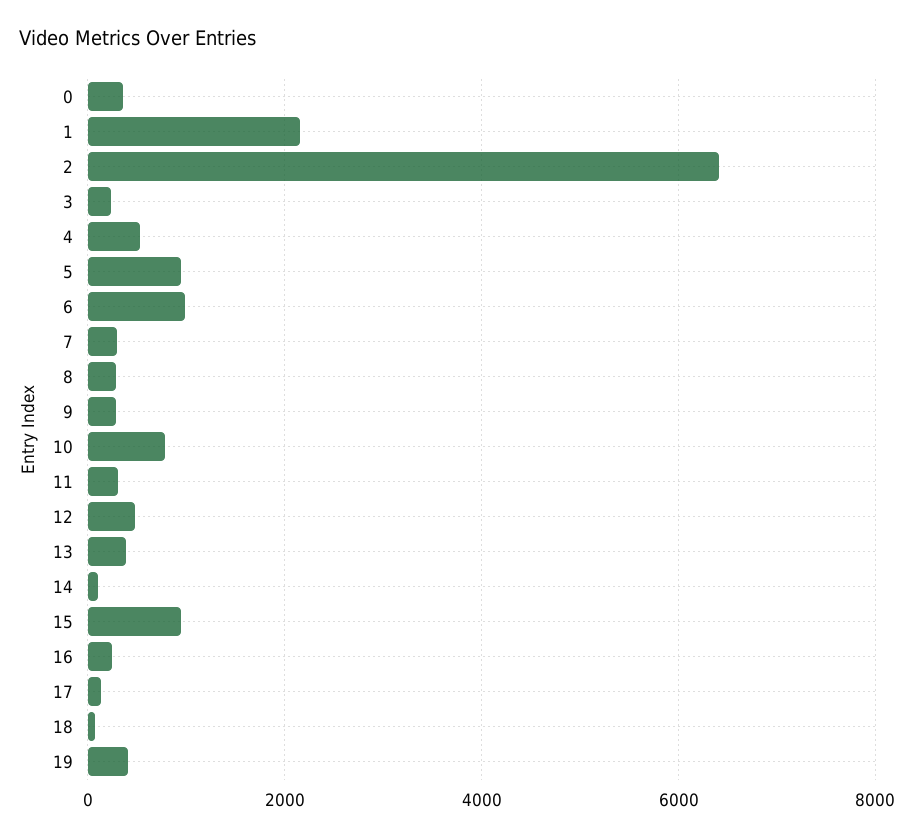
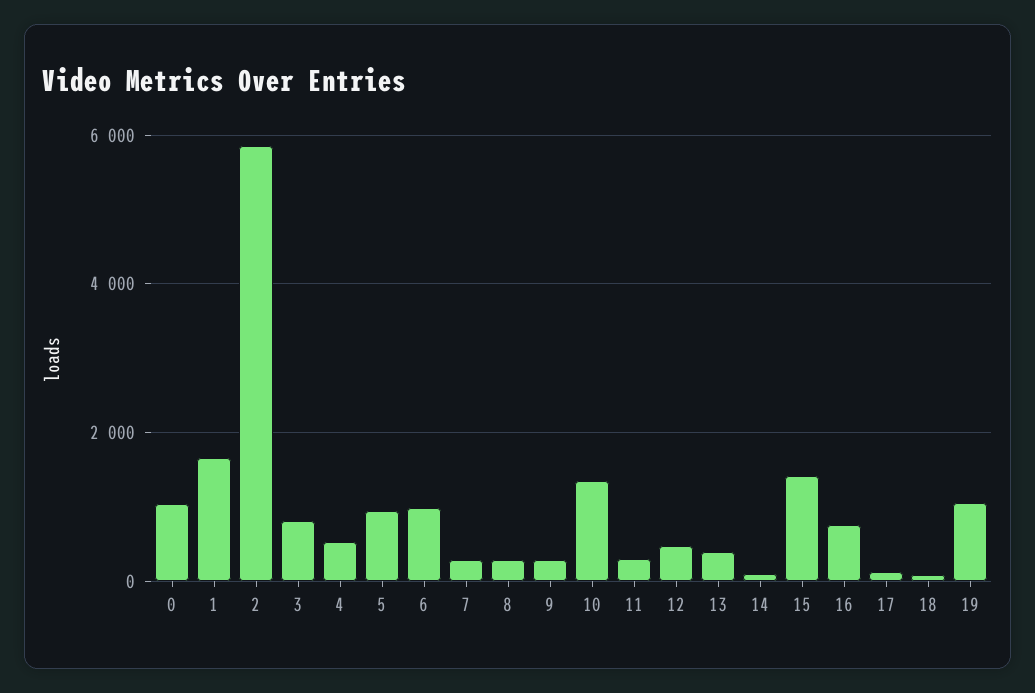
0: 400 -> 1000
1: 2200 -> 1600
2: 6400 -> 5800
3: 200 -> 800
10: 800 -> 1400
15: 1000 -> 1400
16: 200 -> 800
19: 400 -> 1000

